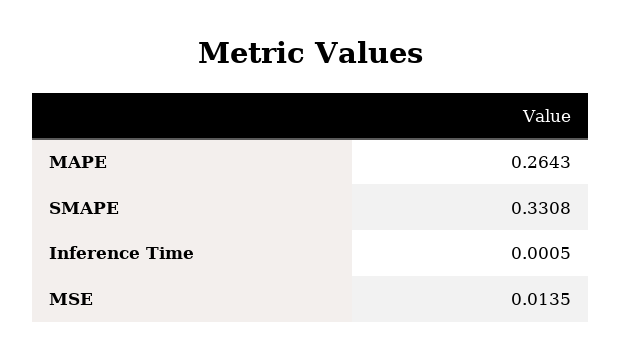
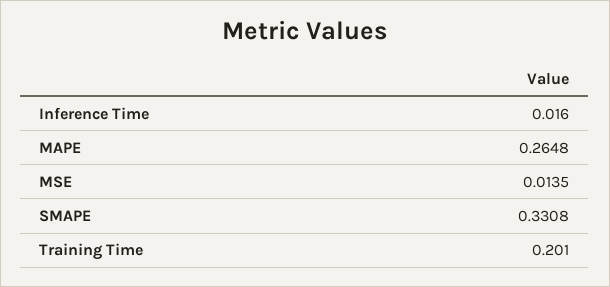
MAPE: 0.2643 -> 0.2648
Inference Time: 0.0005 -> 0.016
Training Time: none -> 0.201

